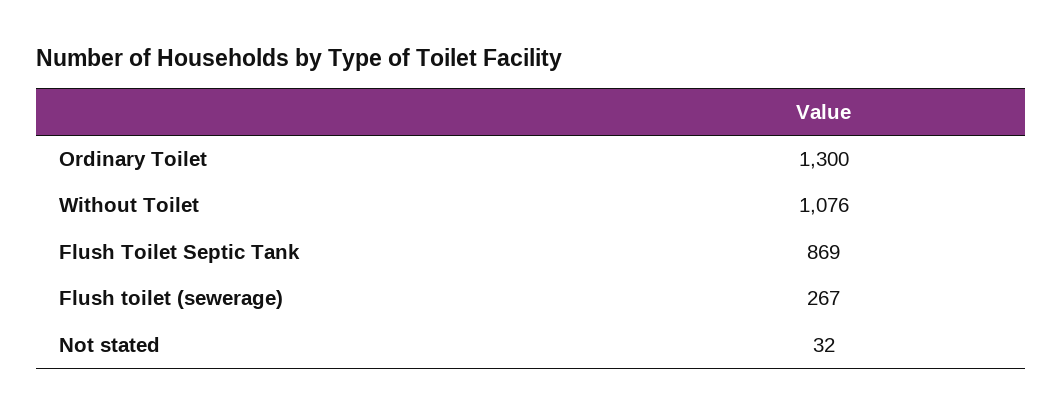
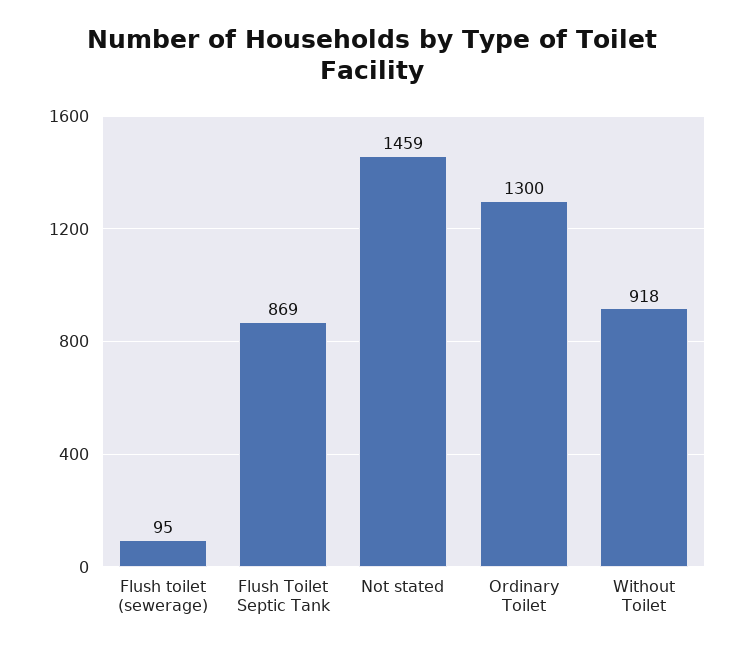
Without Toilet: 1076 -> 918
Flush toilet (sewerage): 267 -> 95
Not stated: 32 -> 1459

